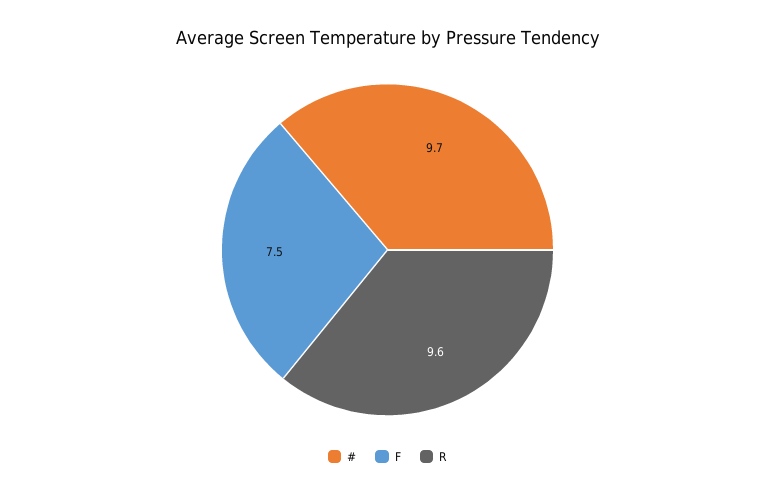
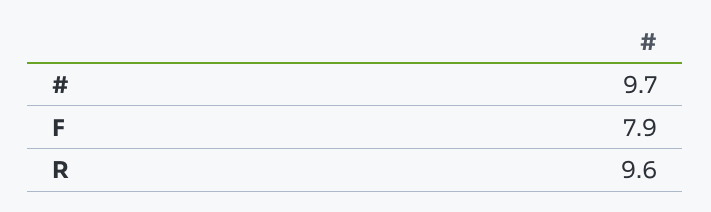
F: 7.5 -> 7.9

